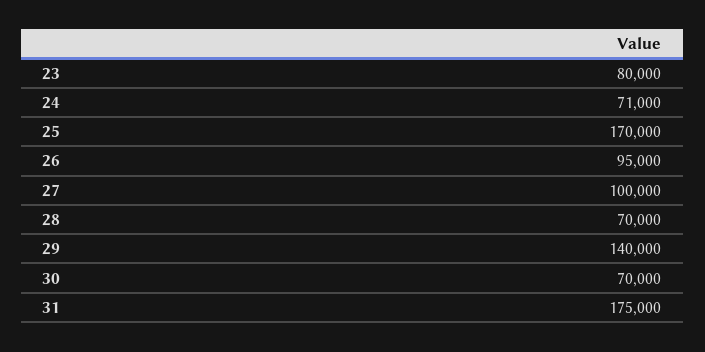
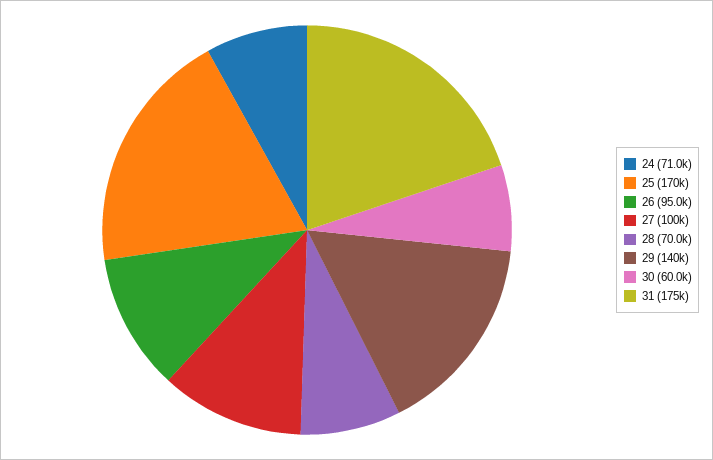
23: 80000 -> none
30: 70000 -> 60000

